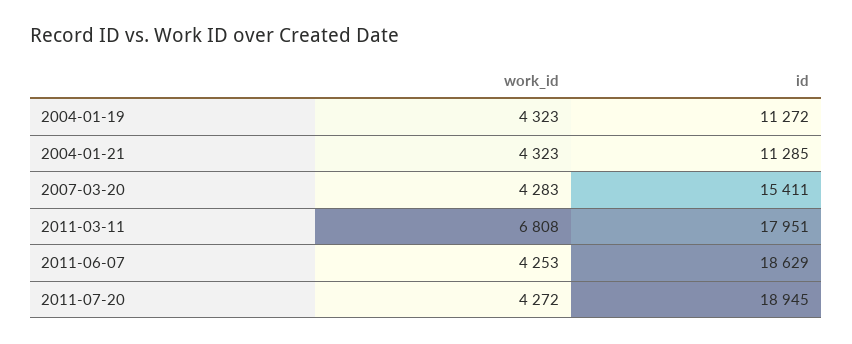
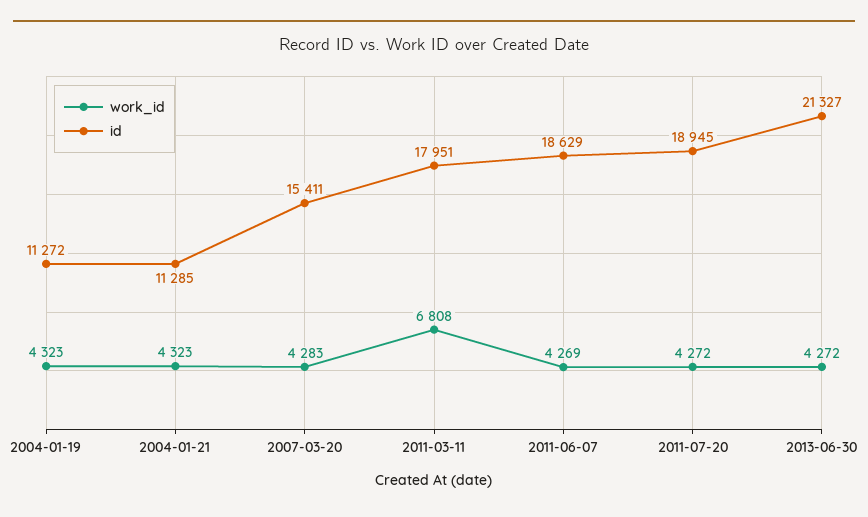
work_id, 2011-06-07: 4253 -> 4269
work_id, 2013-06-30: none -> 4272
id, 2013-06-30: none -> 21327

